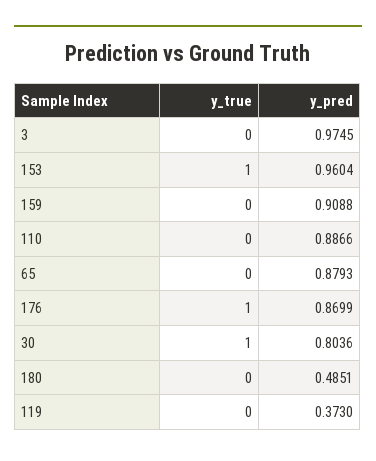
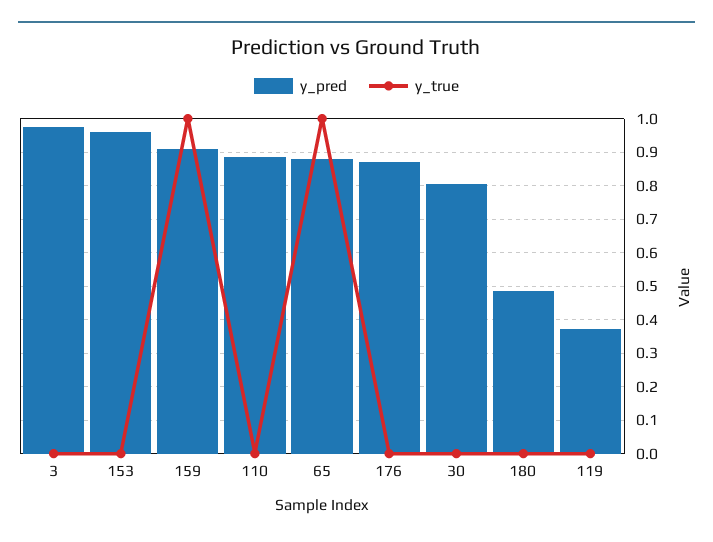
y_true, 153: 1 -> 0
y_true, 159: 0 -> 1
y_true, 65: 0 -> 1
y_true, 176: 1 -> 0
y_true, 30: 1 -> 0

